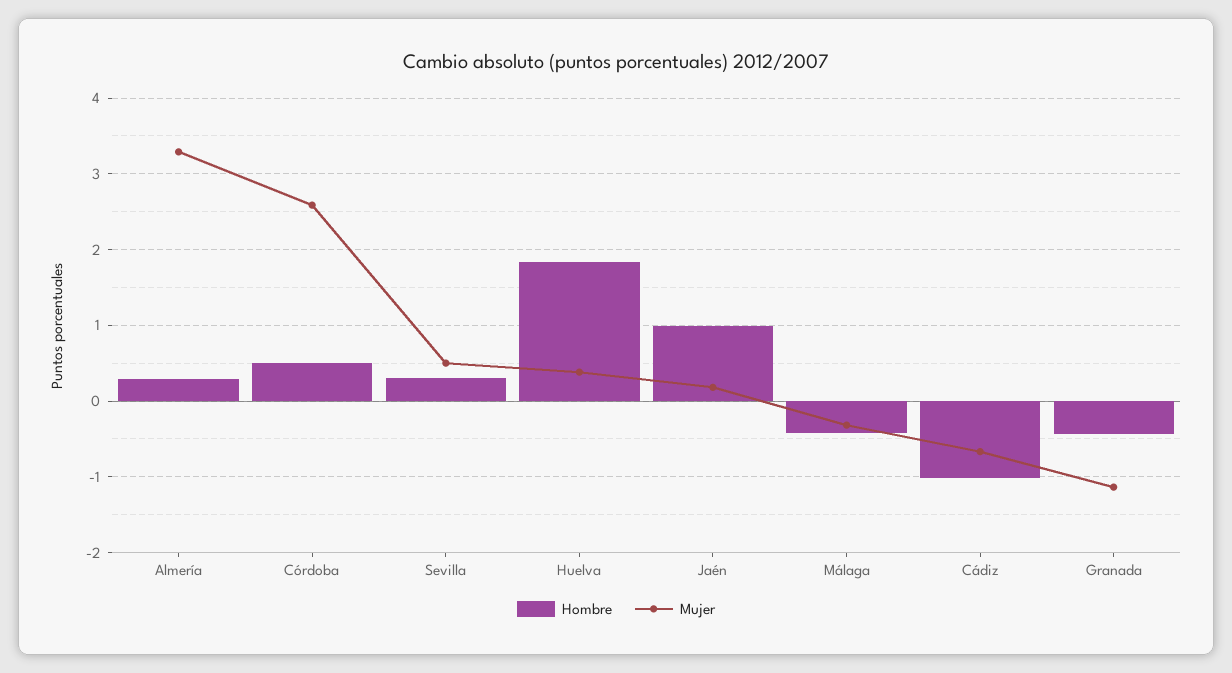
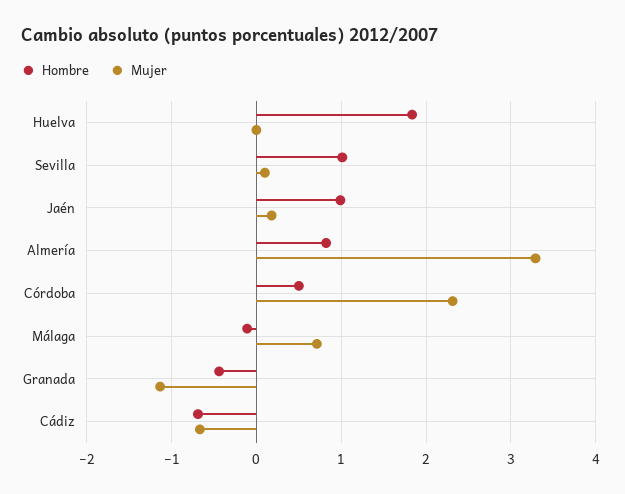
Hombre, Almería: 0.3 -> 0.8
Mujer, Córdoba: 2.6 -> 2.3
Hombre, Sevilla: 0.3 -> 1
Mujer, Sevilla: 0.5 -> 0.1
Mujer, Huelva: 0.4 -> 0
Hombre, Málaga: -0.4 -> -0.1
Mujer, Málaga: -0.3 -> 0.7
Hombre, Cádiz: -1 -> -0.7

